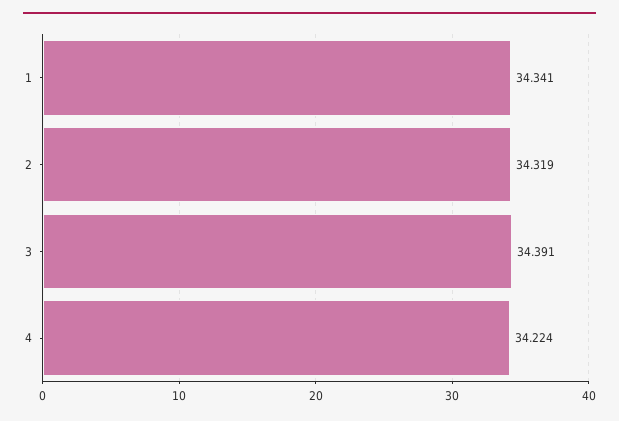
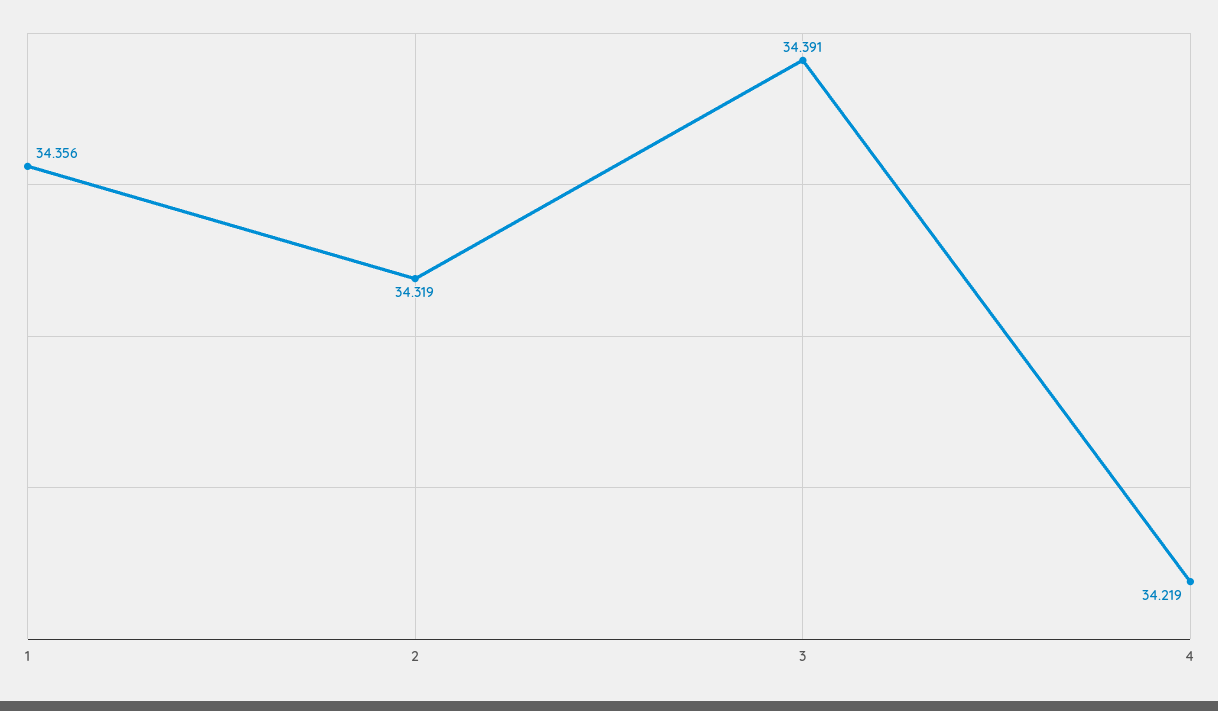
1: 34.341 -> 34.356
4: 34.224 -> 34.219

